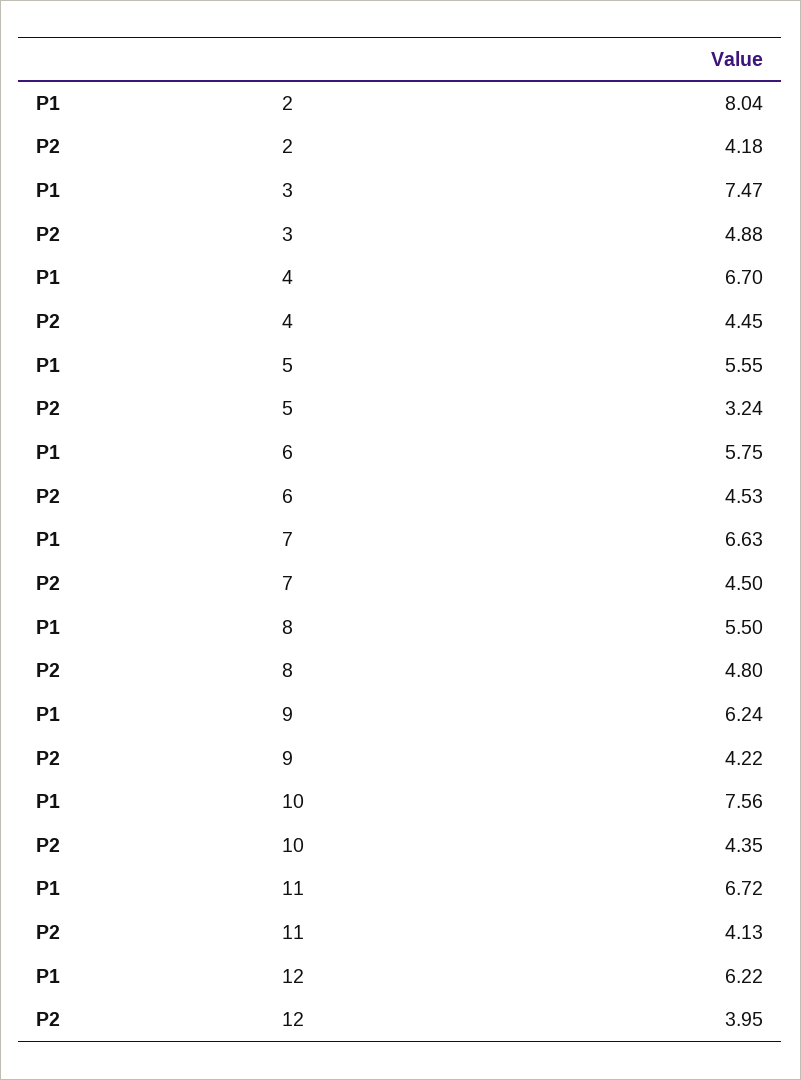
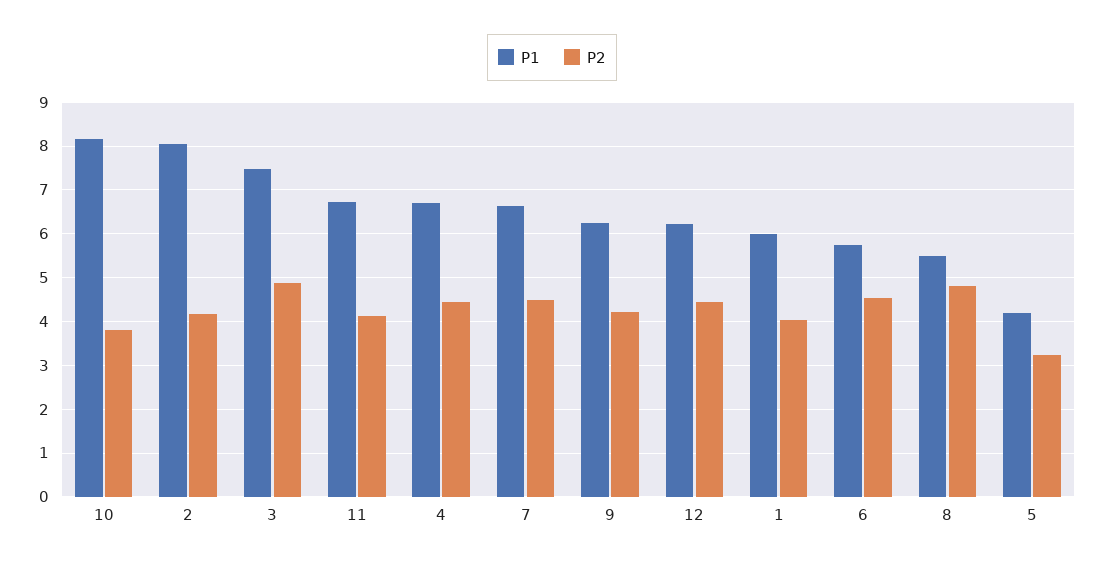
P1, 5: 5.55 -> 4.2
P1, 10: 7.56 -> 8.2
P2, 10: 4.35 -> 3.8
P2, 12: 3.95 -> 4.4
P1, 1: none -> 6
P2, 1: none -> 4

